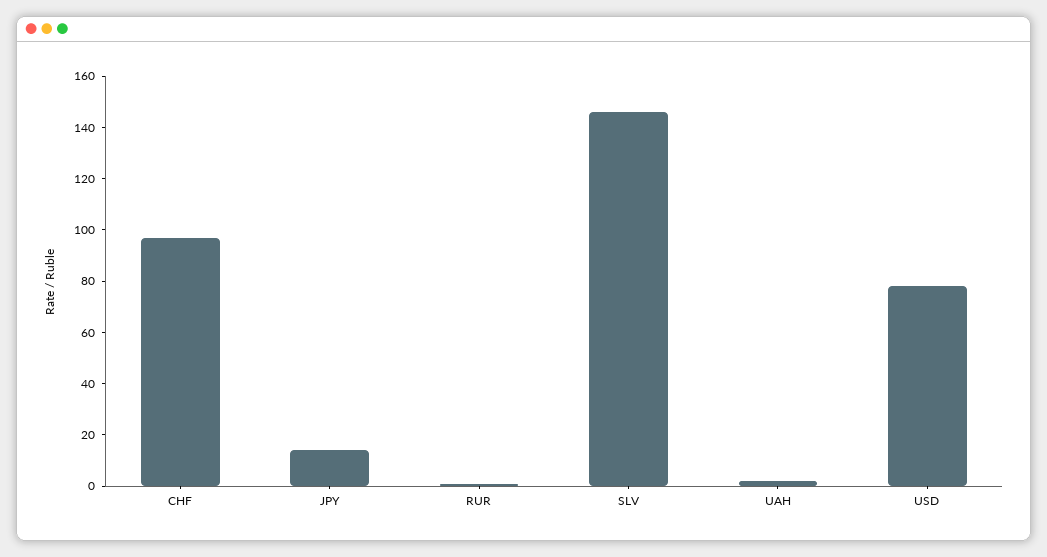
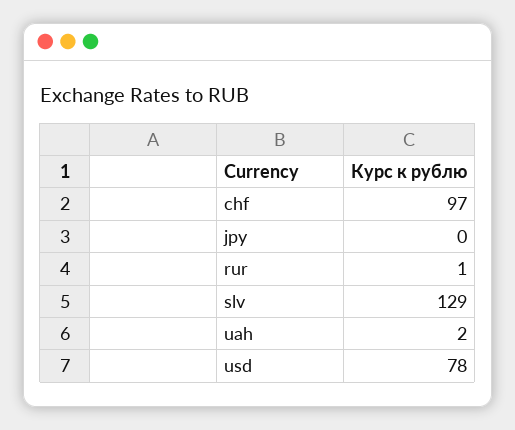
JPY: 15 -> 0
SLV: 145 -> 129

